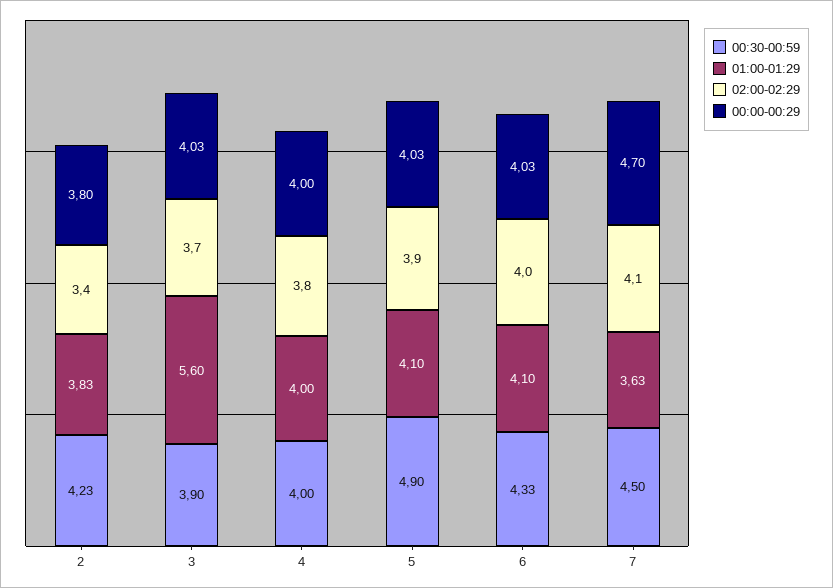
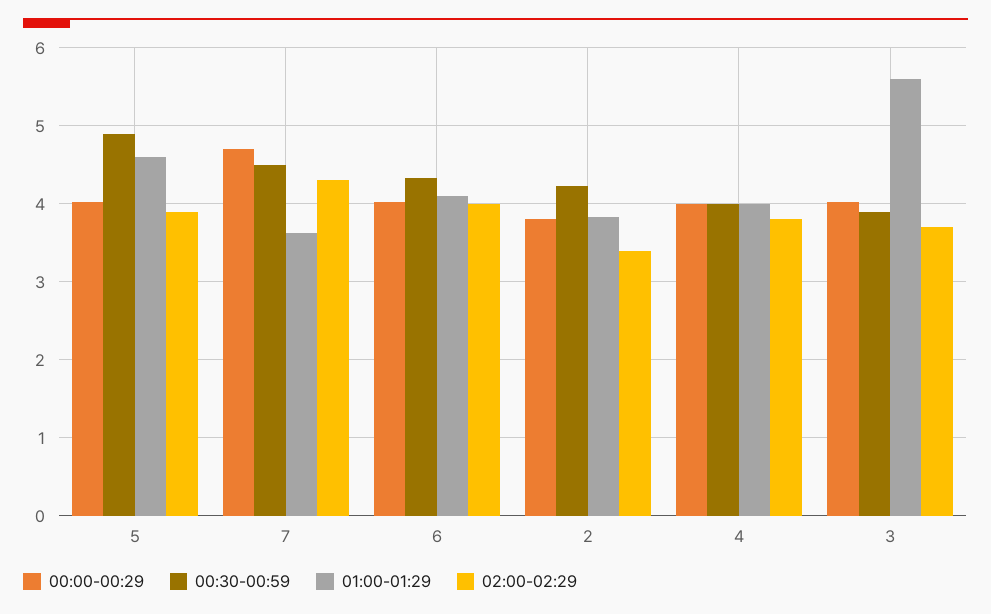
01:00-01:29, 5: 4.1 -> 4.6
02:00-02:29, 7: 4.1 -> 4.3

